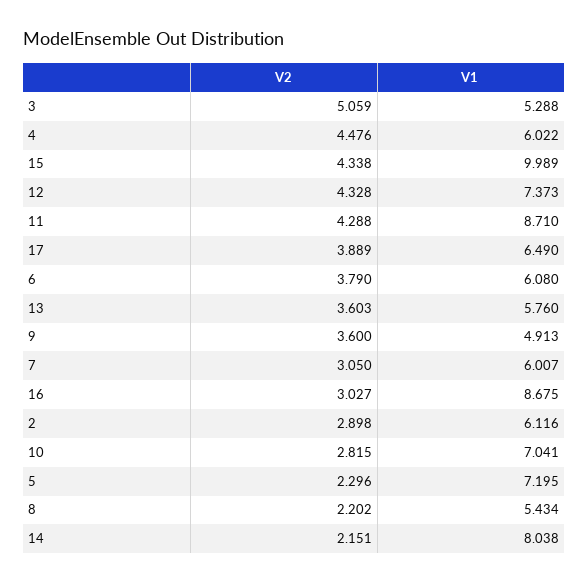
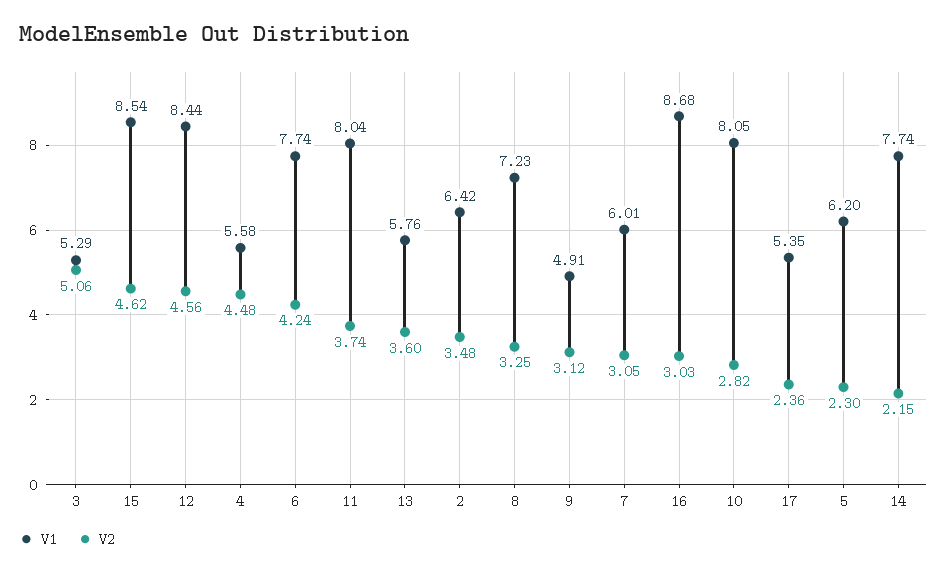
V1, 4: 6.022 -> 5.58
V2, 15: 4.338 -> 4.62
V1, 15: 9.989 -> 8.54
V2, 12: 4.328 -> 4.56
V1, 12: 7.373 -> 8.44
V2, 11: 4.288 -> 3.74
V1, 11: 8.71 -> 8.04
V2, 17: 3.889 -> 2.36
V1, 17: 6.49 -> 5.35
V2, 6: 3.79 -> 4.24
V1, 6: 6.08 -> 7.74
V2, 9: 3.6 -> 3.12
V2, 2: 2.898 -> 3.48
V1, 2: 6.116 -> 6.42
V1, 10: 7.041 -> 8.05
V1, 5: 7.195 -> 6.2
V2, 8: 2.202 -> 3.25
V1, 8: 5.434 -> 7.23
V1, 14: 8.038 -> 7.74

